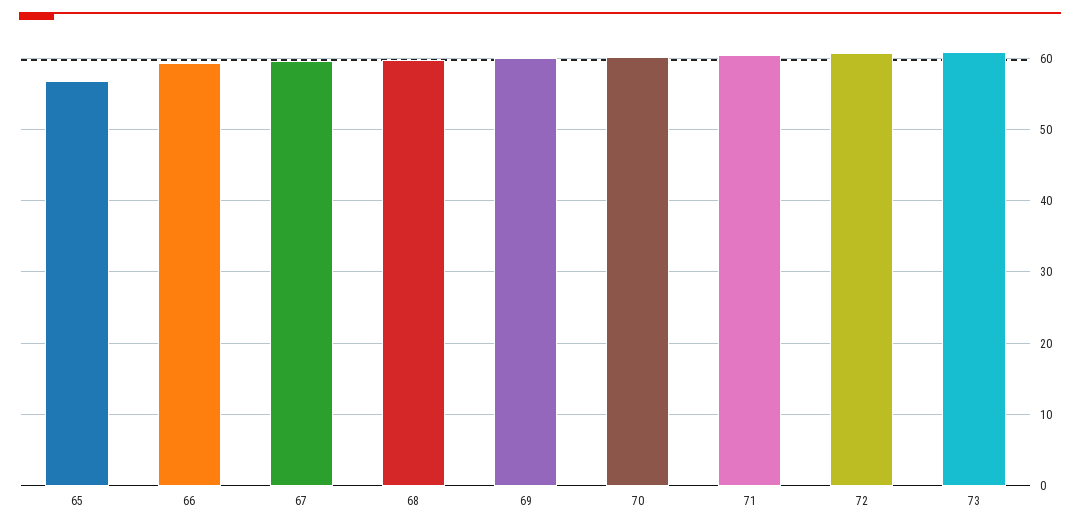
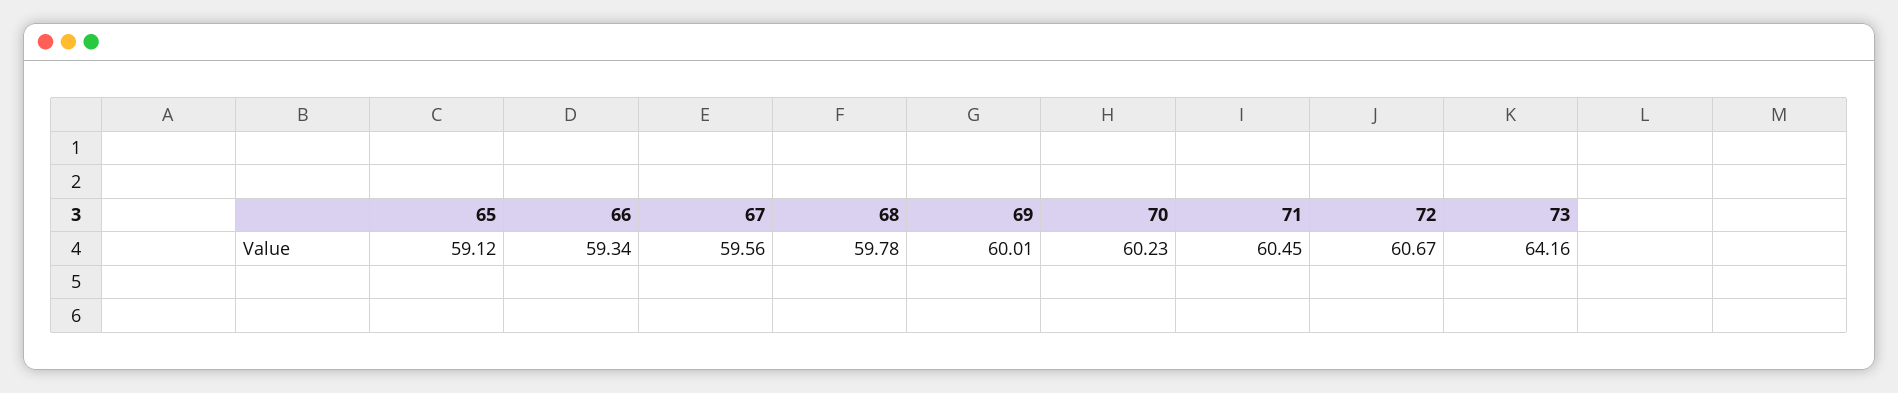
65: 57 -> 59.12
73: 61 -> 64.16

